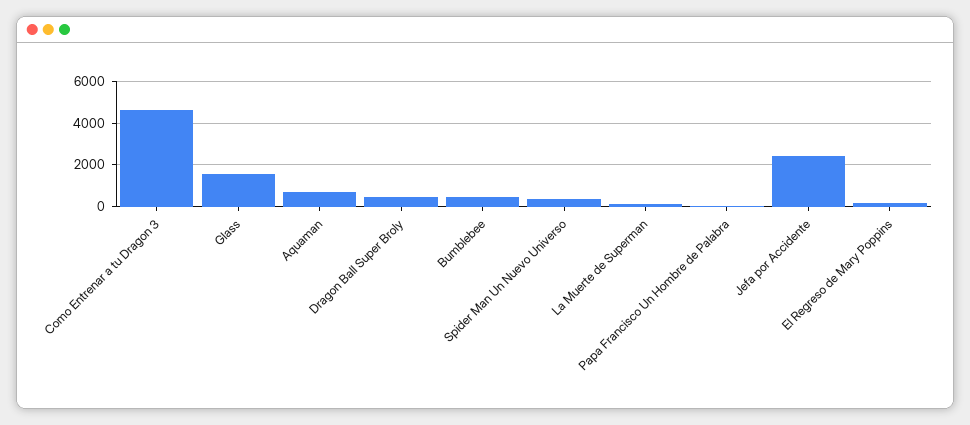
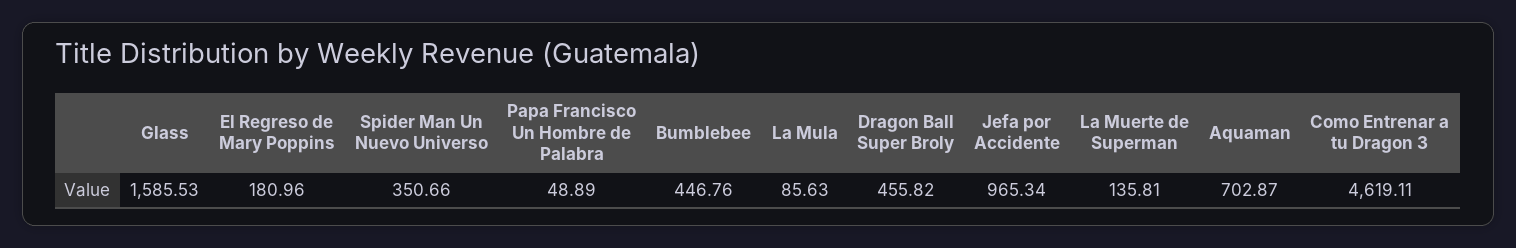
Jefa por Accidente: 2500 -> 965.34
La Mula: none -> 85.63

